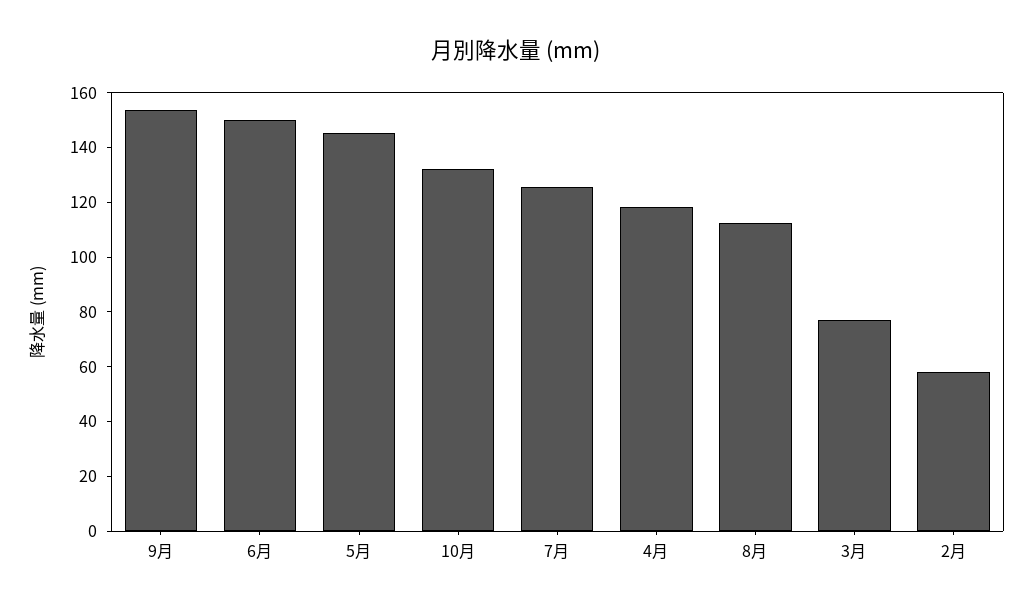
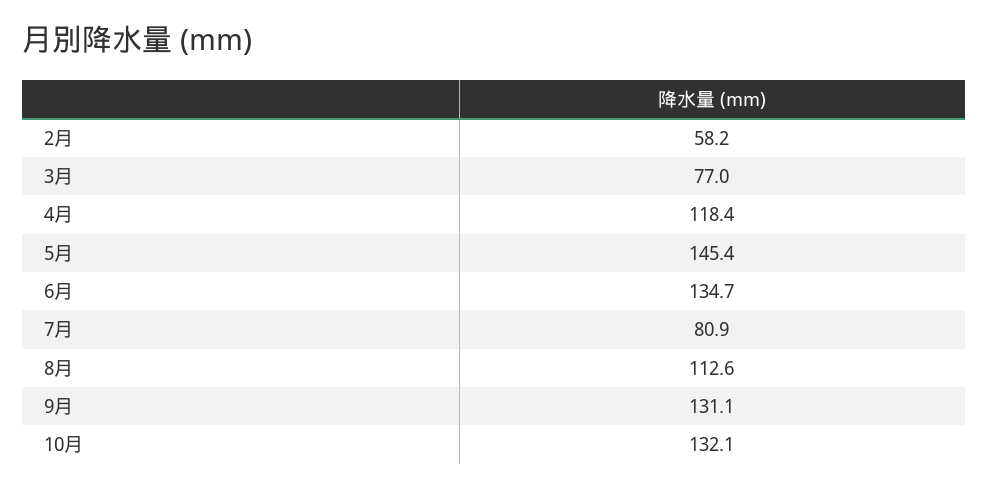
9月: 155 -> 131.1
6月: 150 -> 134.7
7月: 125 -> 80.9

